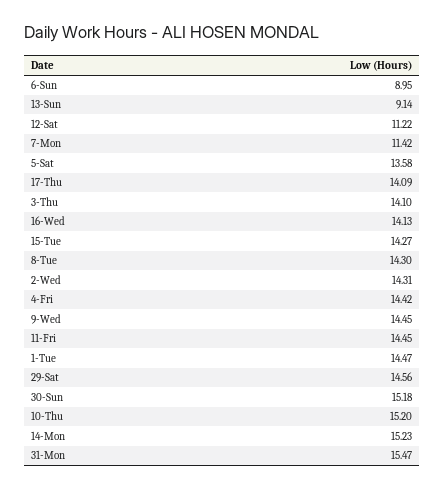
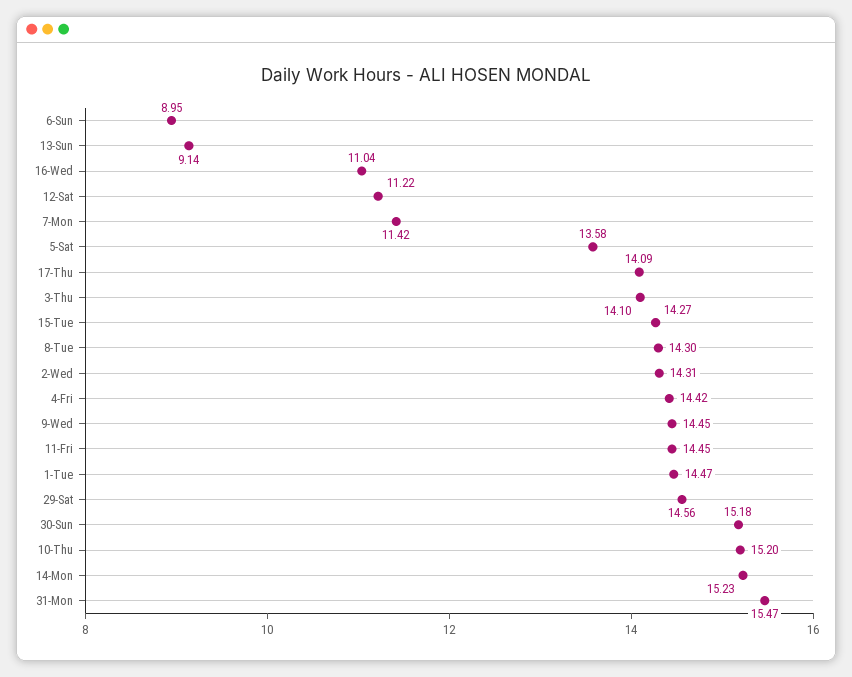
16-Wed: 14.13 -> 11.04

